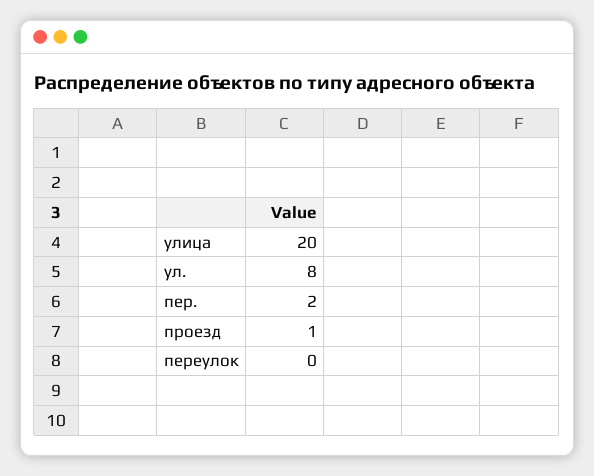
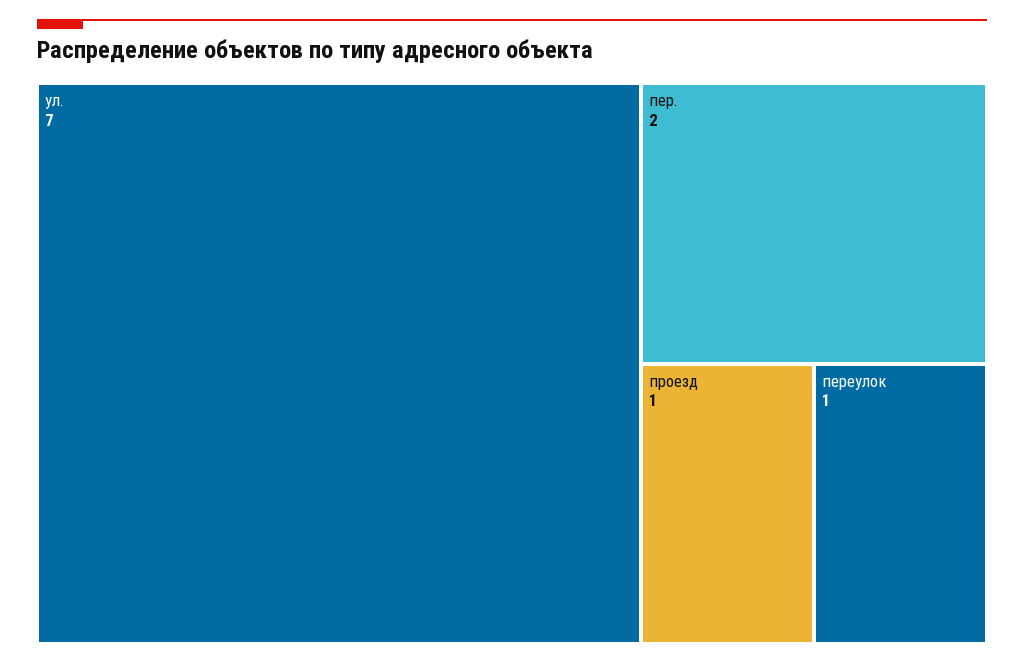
улица: 20 -> none
ул.: 8 -> 7
переулок: 0 -> 1

